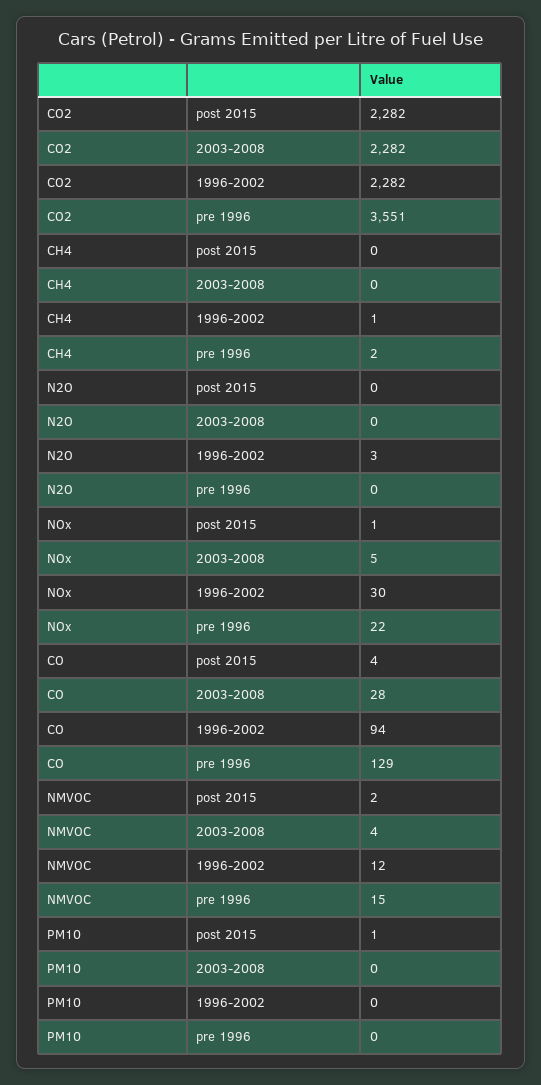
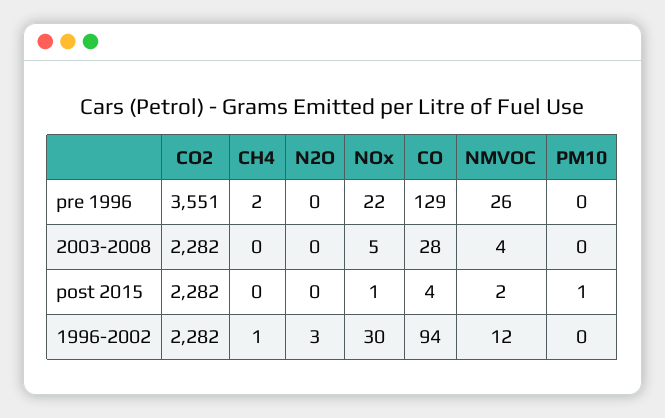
NMVOC, pre 1996: 15 -> 26

